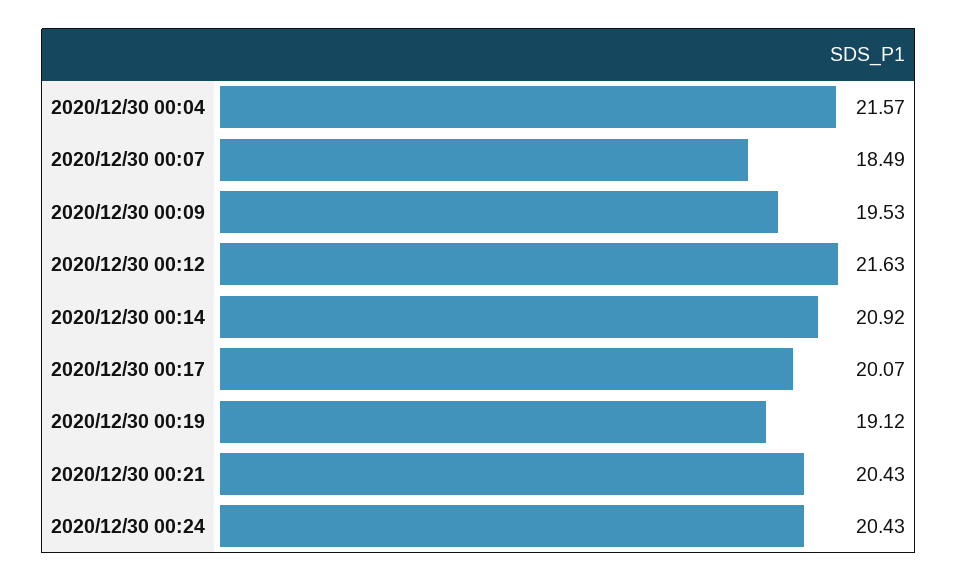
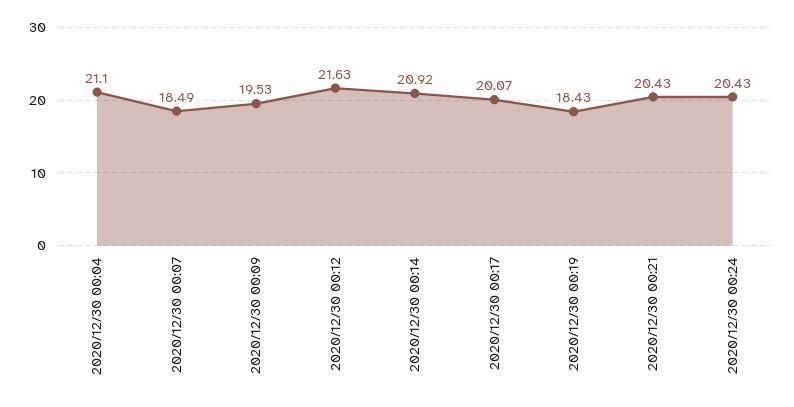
2020/12/30 00:04: 21.57 -> 21.1
2020/12/30 00:19: 19.12 -> 18.43

